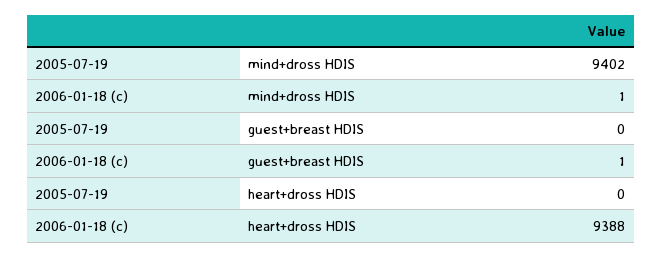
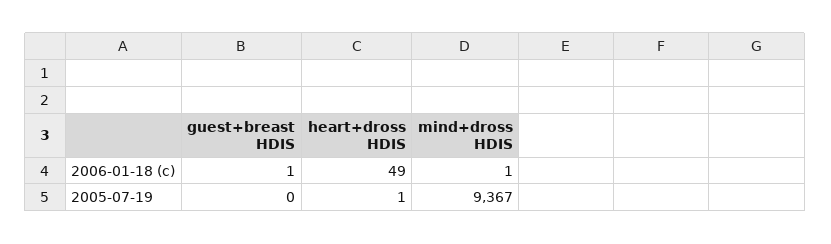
2005-07-19, mind+dross HDIS: 9402 -> 9367
2005-07-19, heart+dross HDIS: 0 -> 1
2006-01-18 (c), heart+dross HDIS: 9388 -> 49

